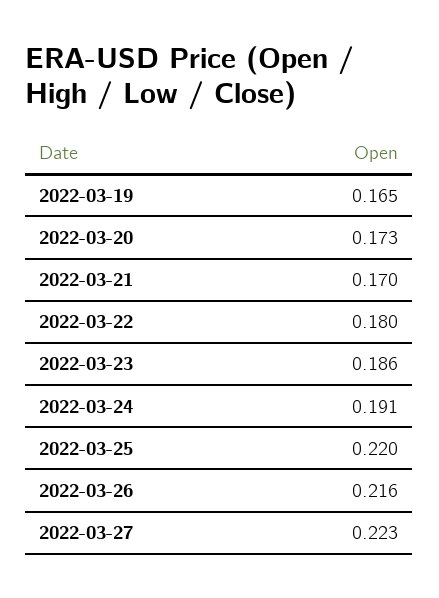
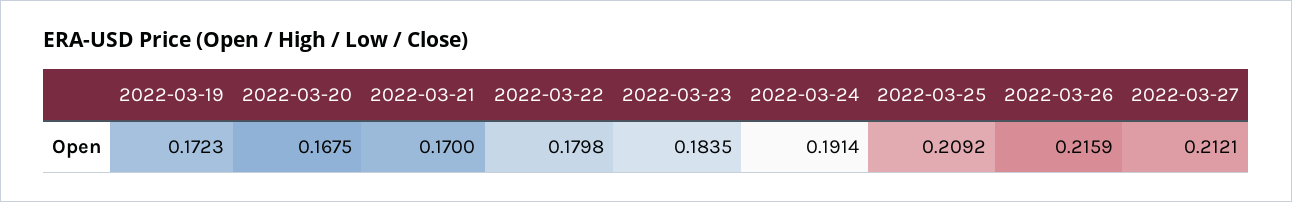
2022-03-19: 0.165 -> 0.1723
2022-03-20: 0.173 -> 0.1675
2022-03-23: 0.186 -> 0.1835
2022-03-25: 0.22 -> 0.2092
2022-03-27: 0.223 -> 0.2121

